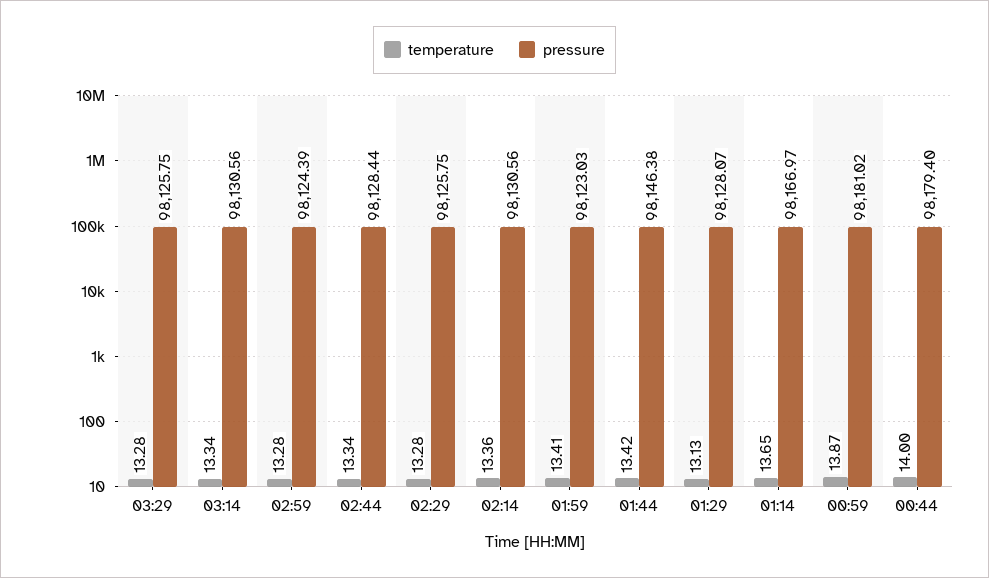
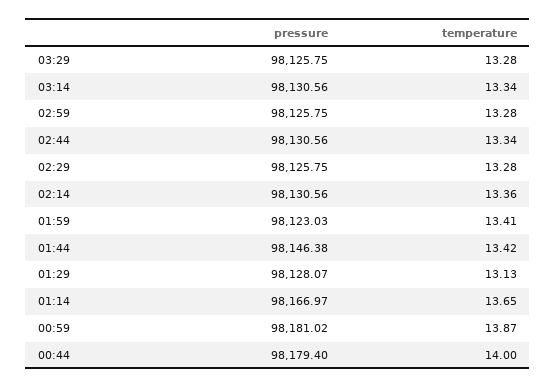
pressure, 02:59: 98124.39 -> 98125.75
pressure, 02:44: 98128.44 -> 98130.56

